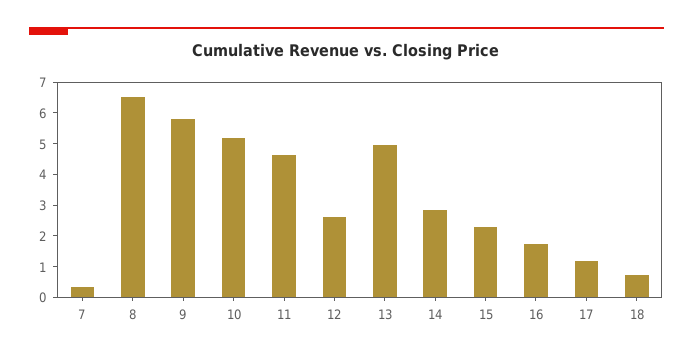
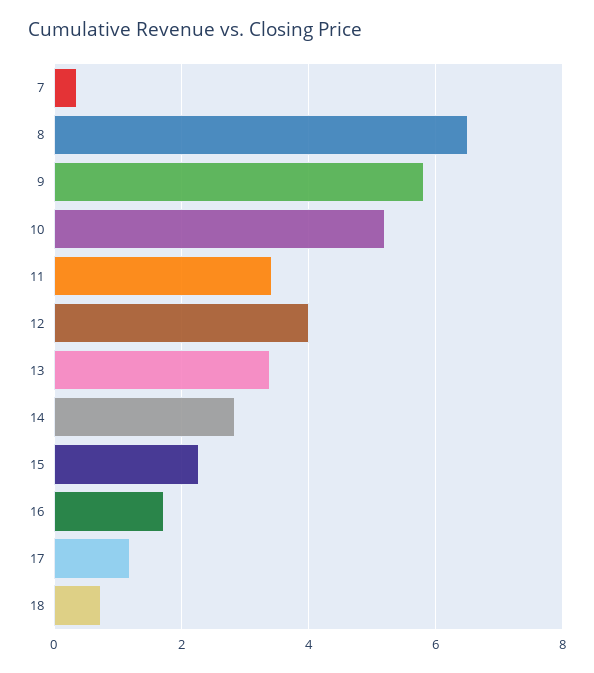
11: 4.5 -> 3.4
12: 2.5 -> 4
13: 5 -> 3.4

